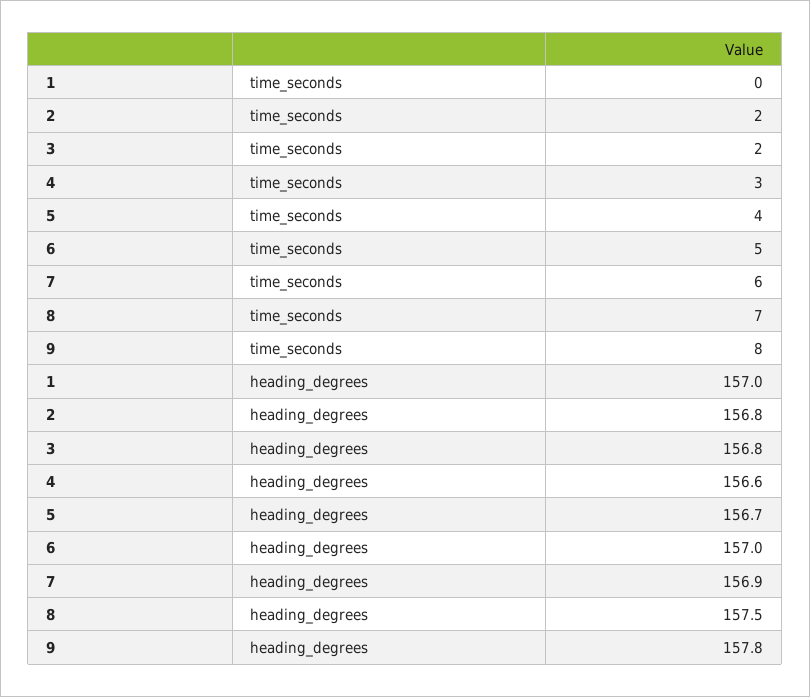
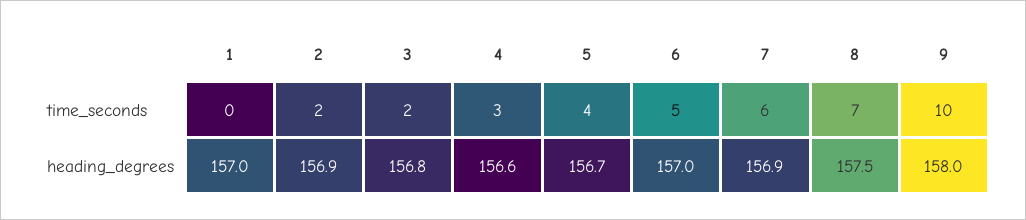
9, time_seconds: 8 -> 10
2, heading_degrees: 156.8 -> 156.9
9, heading_degrees: 157.8 -> 158

